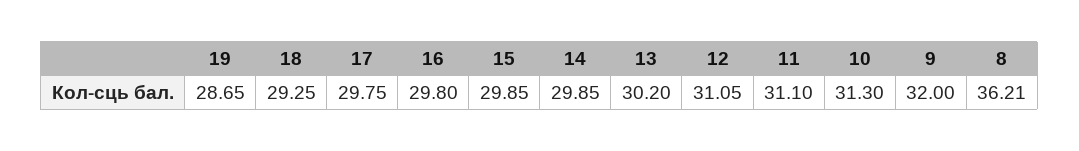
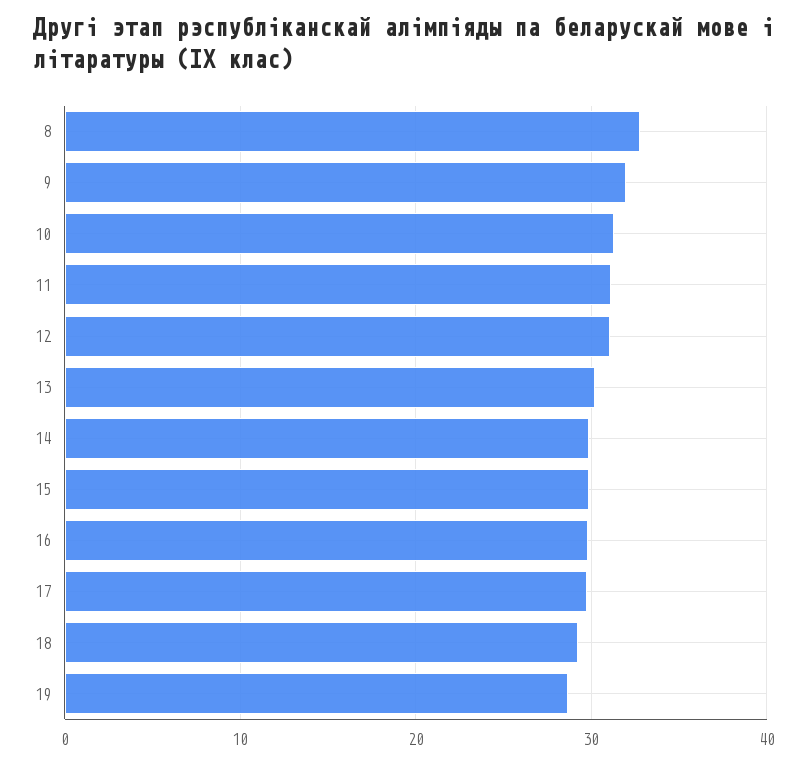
8: 36.21 -> 33

